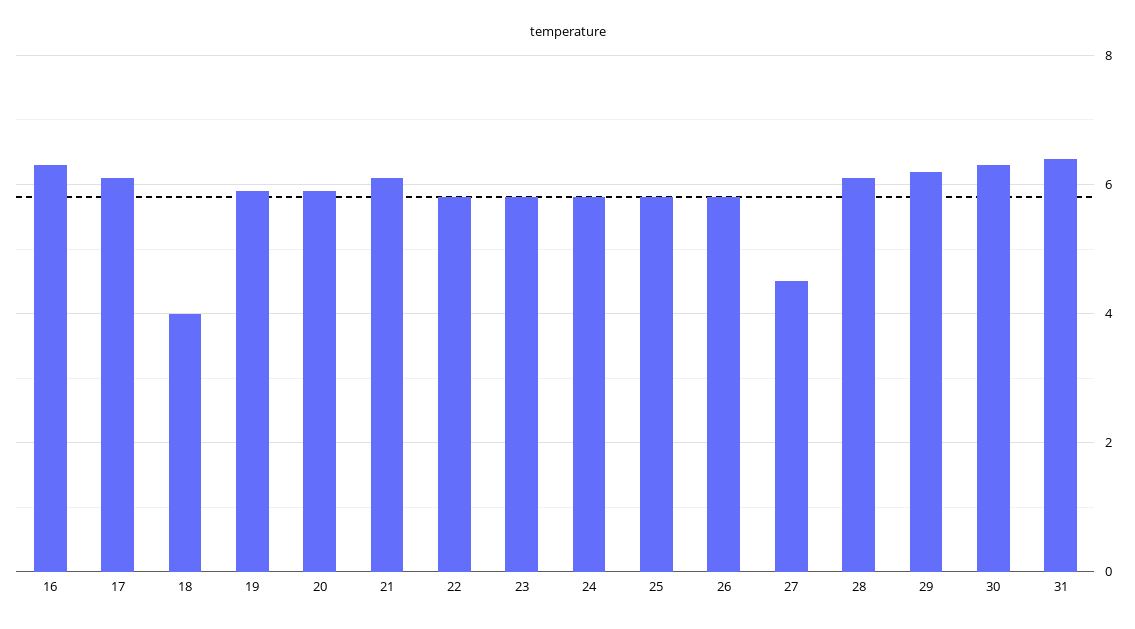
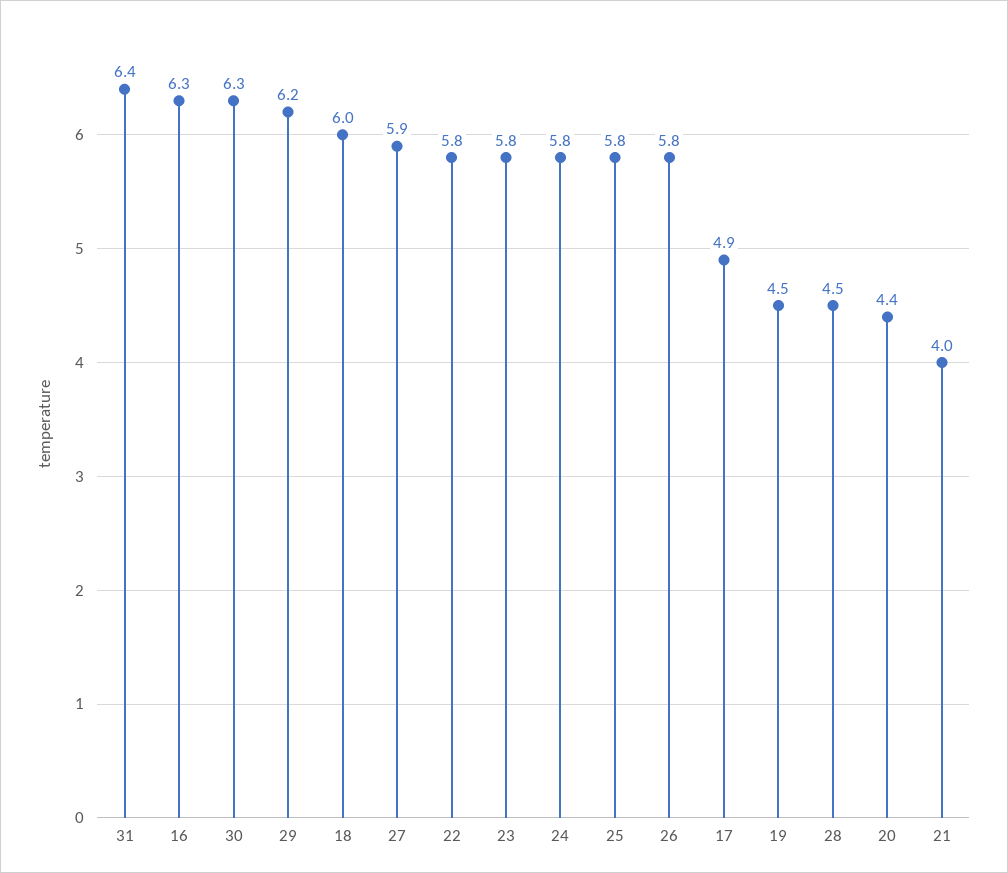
17: 6 -> 4.9
18: 4 -> 6
19: 6 -> 4.5
20: 6 -> 4.4
21: 6 -> 4
27: 4.5 -> 5.9
28: 6 -> 4.5

